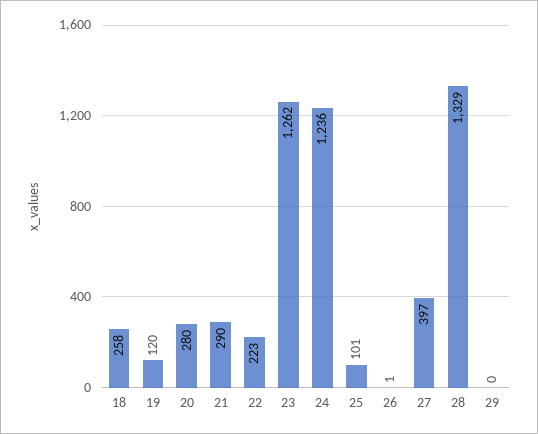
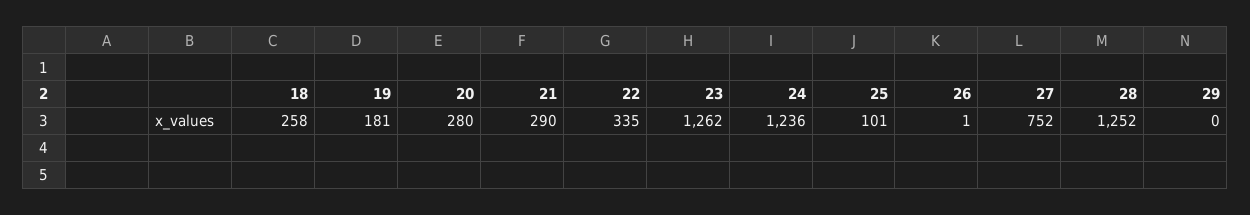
19: 120 -> 181
22: 223 -> 335
27: 397 -> 752
28: 1329 -> 1252

